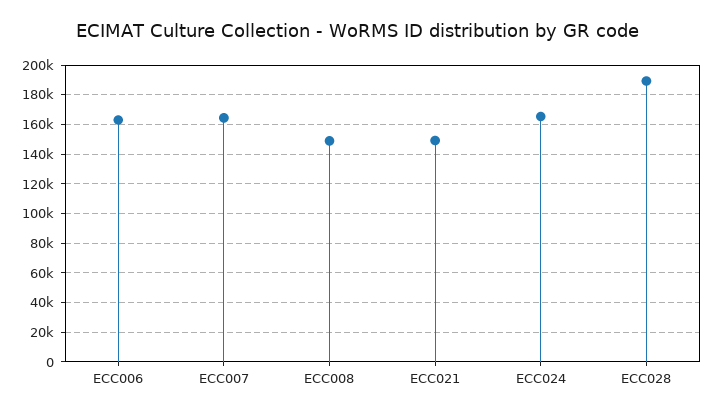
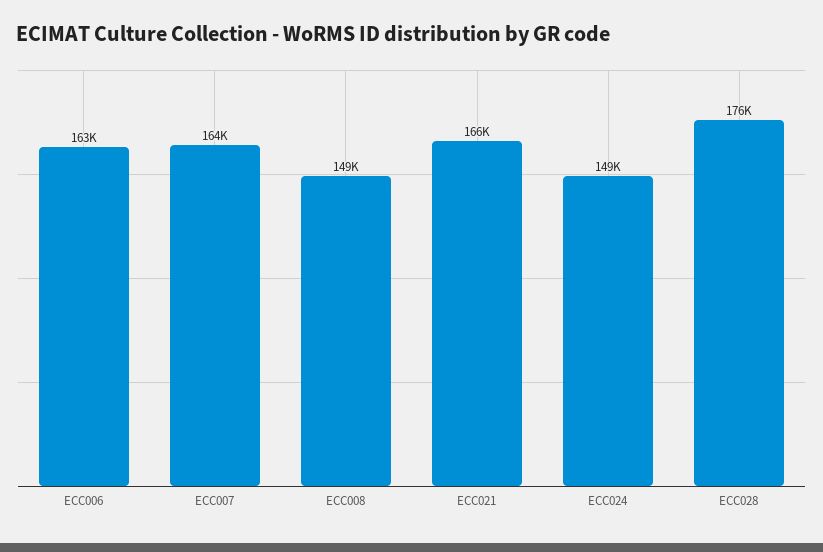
ECC021: 150000 -> 166000
ECC024: 165000 -> 149000
ECC028: 190000 -> 176000

